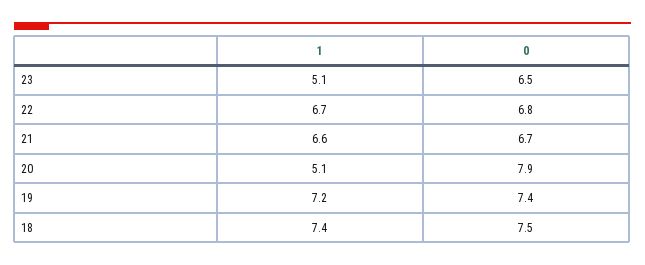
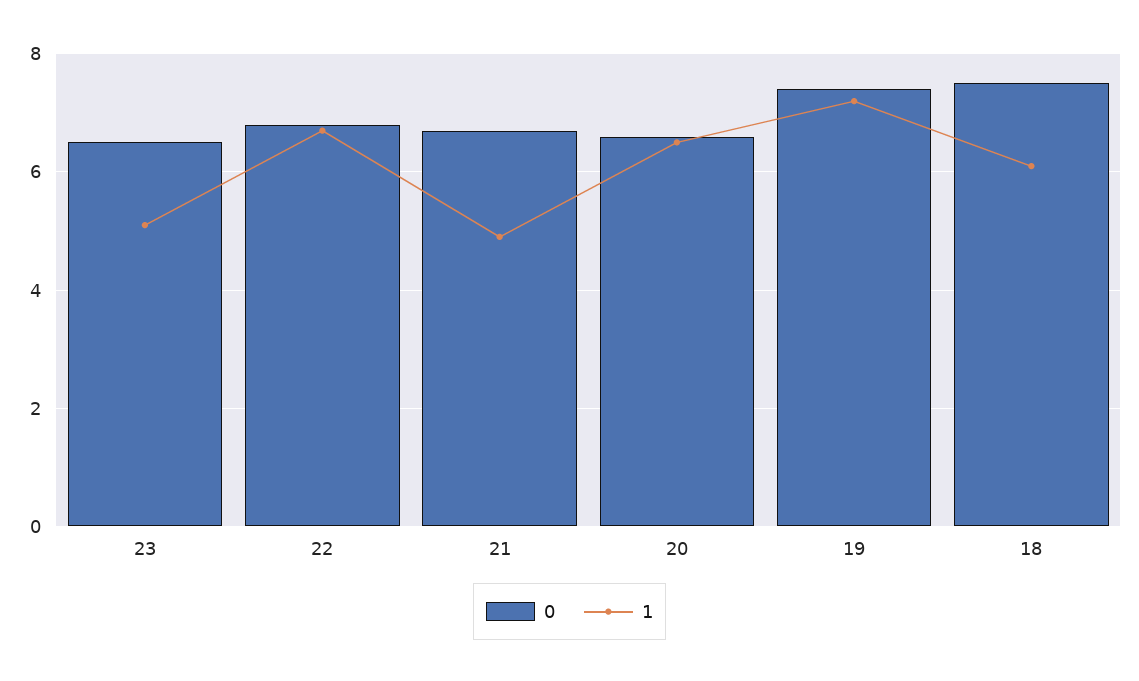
1, 21: 6.6 -> 5
1, 20: 5.1 -> 6.5
0, 20: 7.9 -> 6.5
1, 18: 7.4 -> 6

